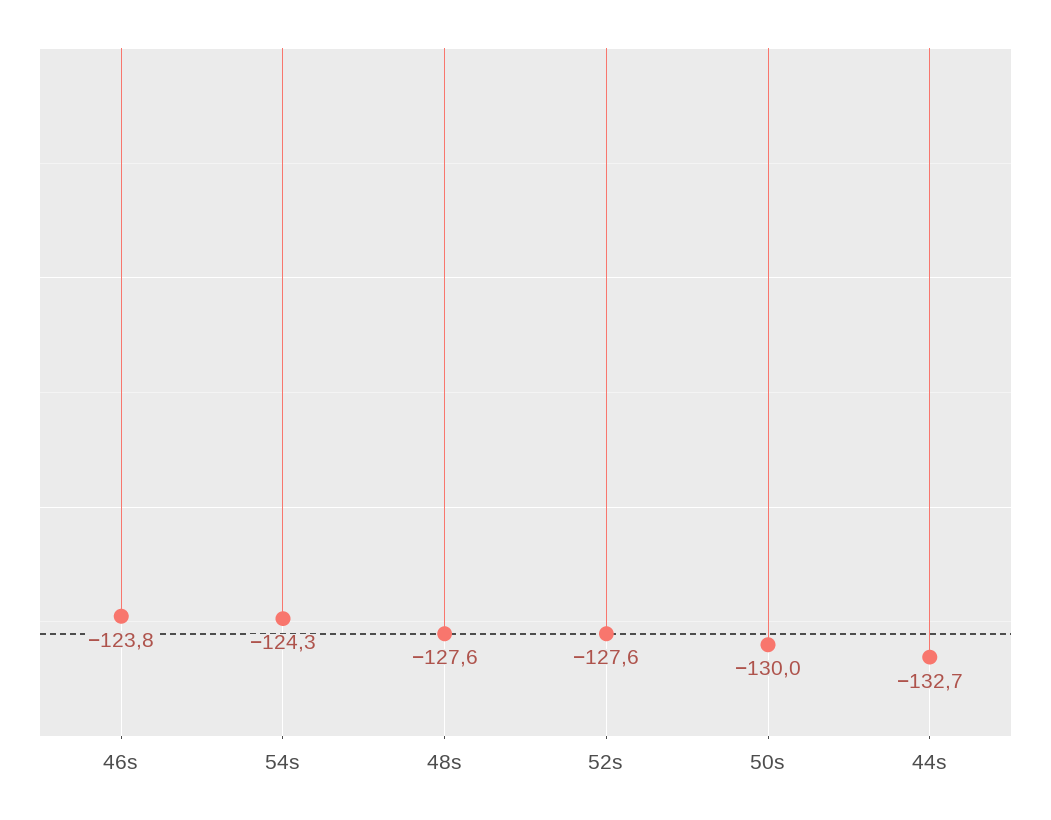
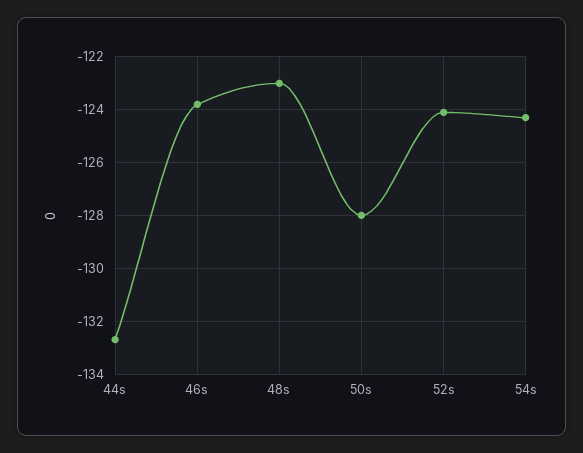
48s: -127.6 -> -123
52s: -127.6 -> -124
50s: -130 -> -128

